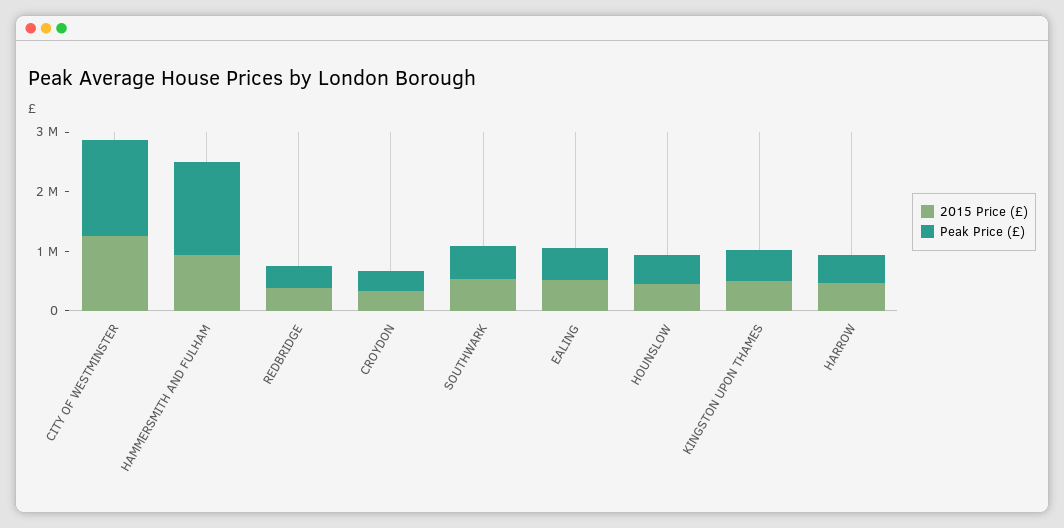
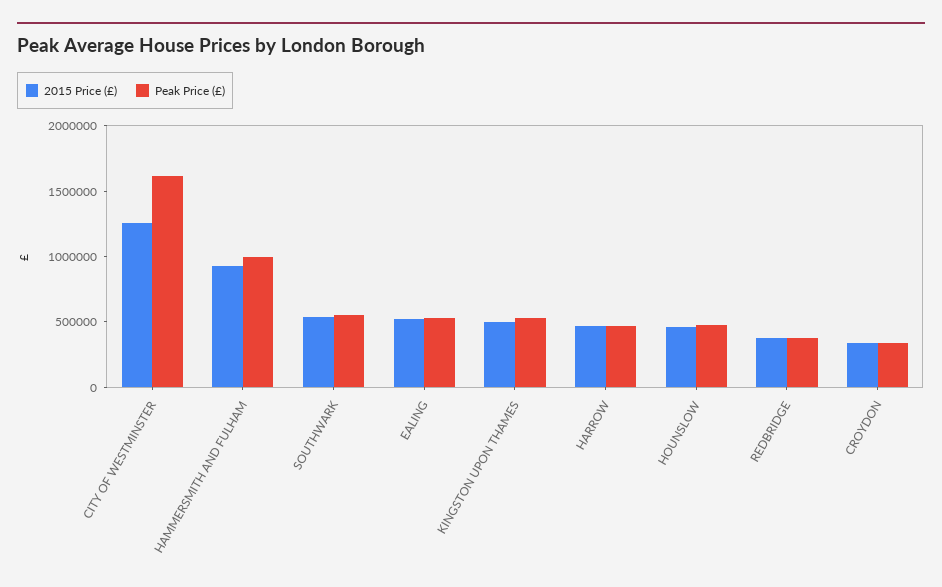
Peak Price (£), HAMMERSMITH AND FULHAM: 1600000 -> 1000000

